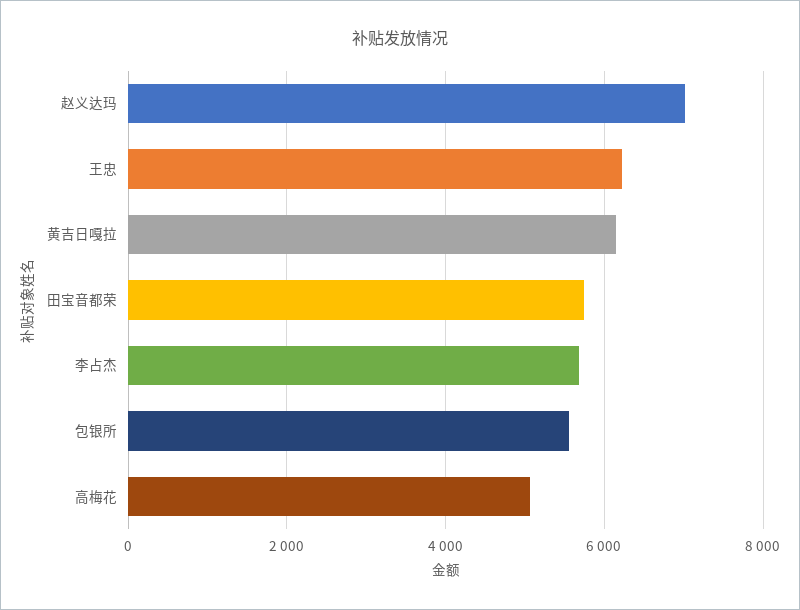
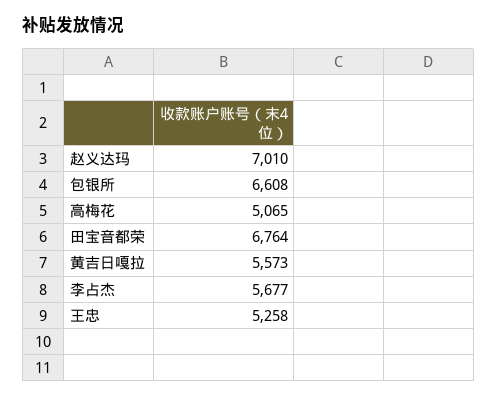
王忠: 6200 -> 5258
黄吉日嘎拉: 6200 -> 5573
田宝音都荣: 5800 -> 6764
包银所: 5600 -> 6608

